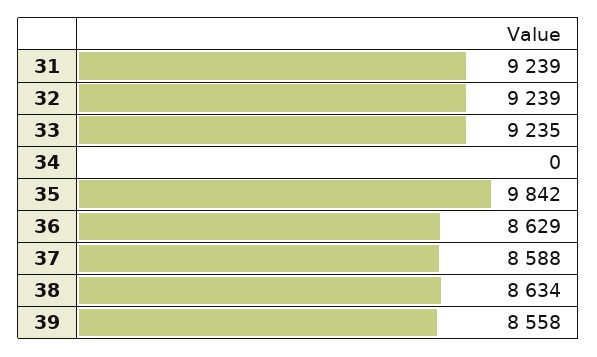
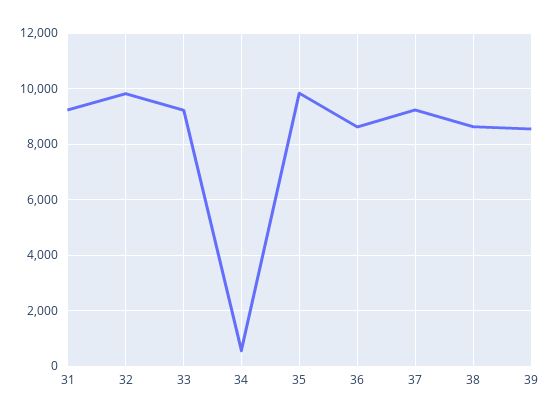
32: 9239 -> 9750
34: 0 -> 500
37: 8588 -> 9250

